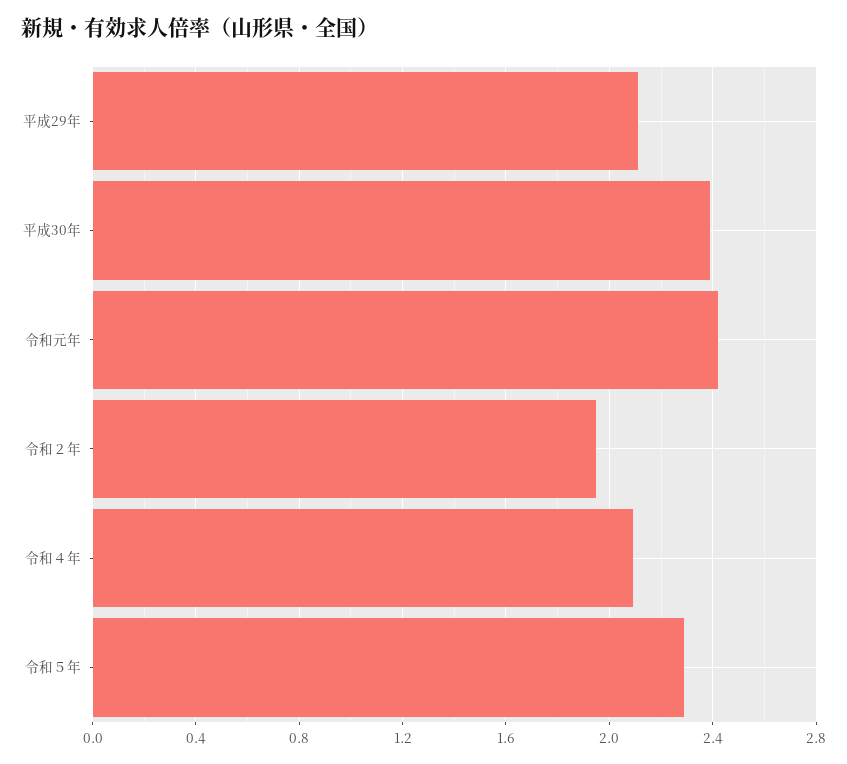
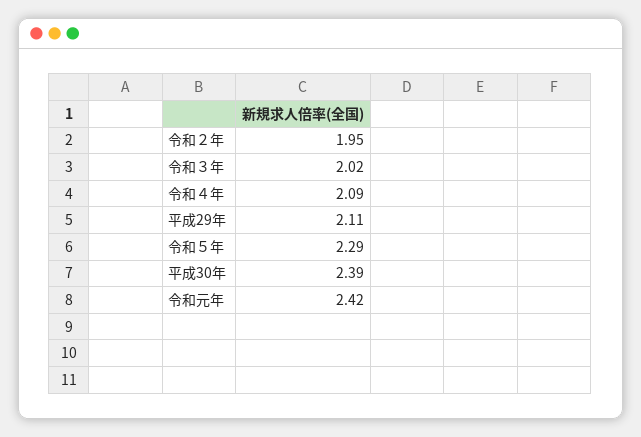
令和３年: none -> 2.02

